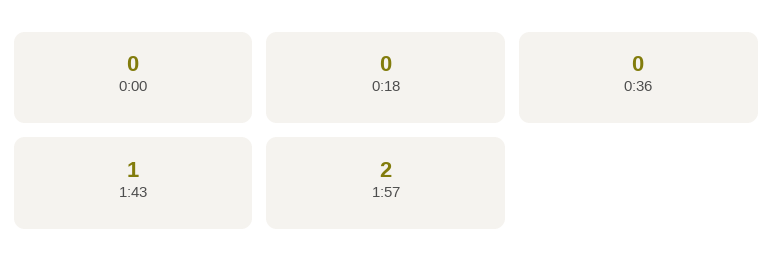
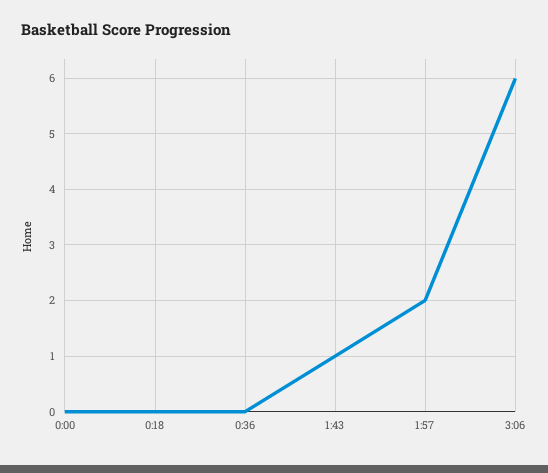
3:06: none -> 6

